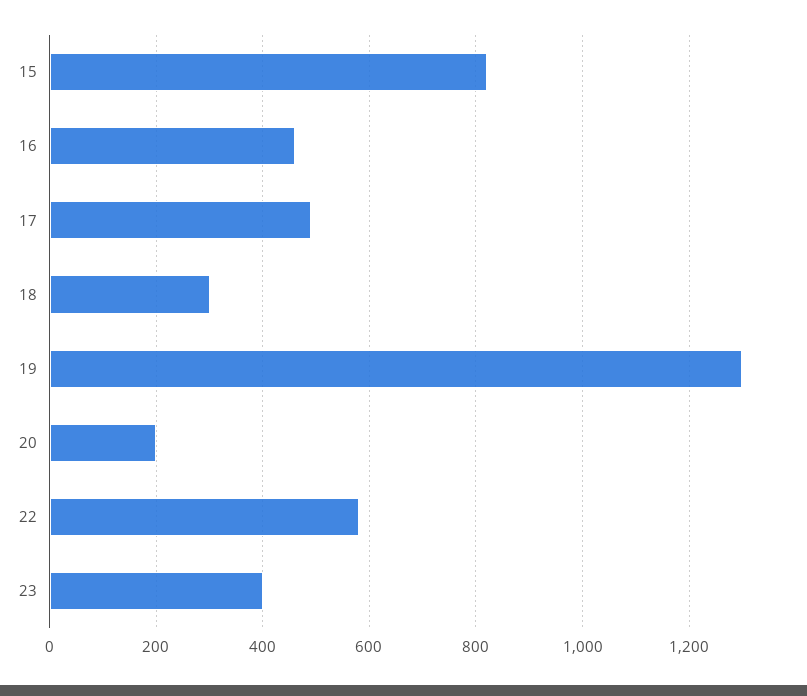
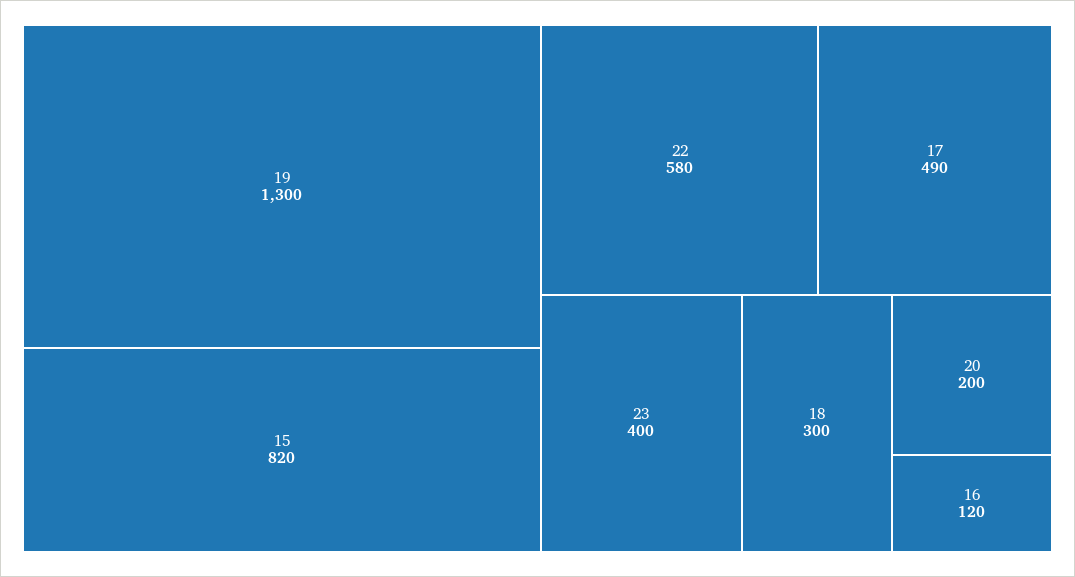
16: 460 -> 120

